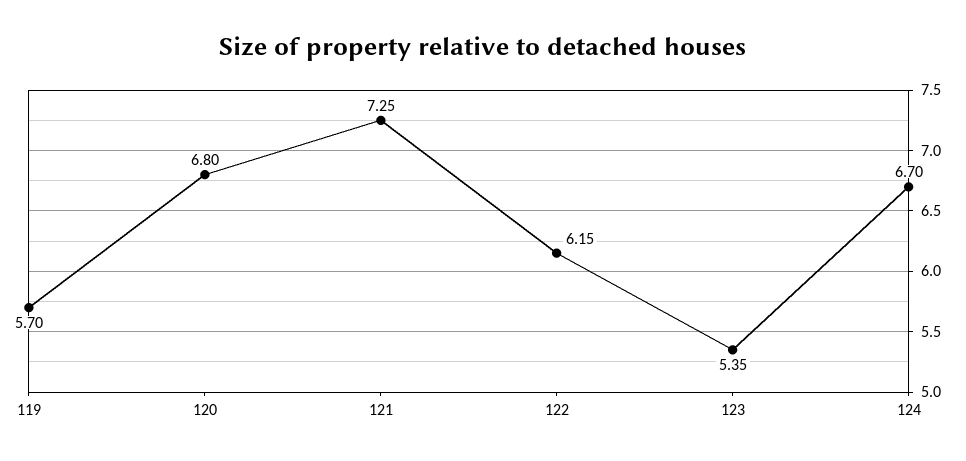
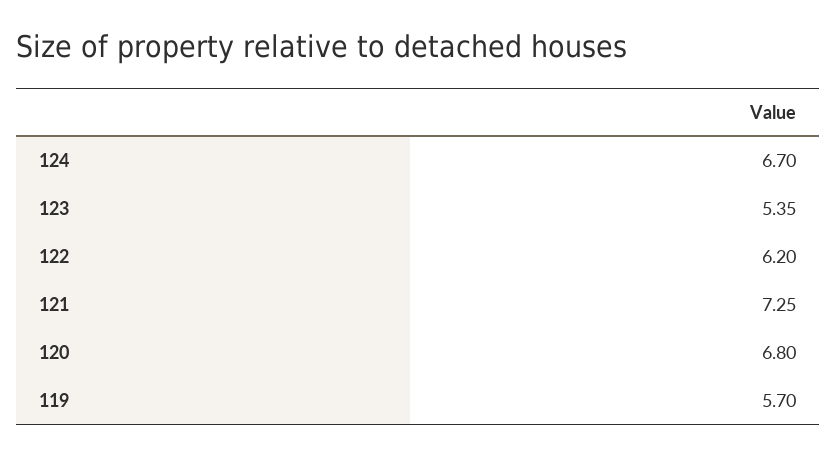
122: 6.15 -> 6.2

